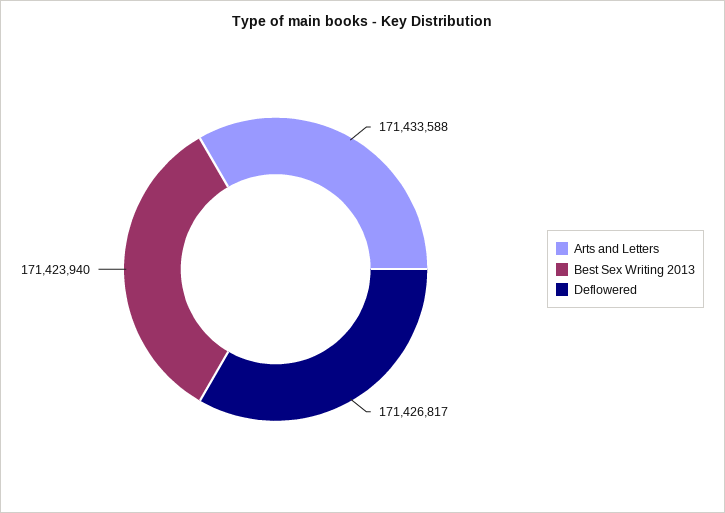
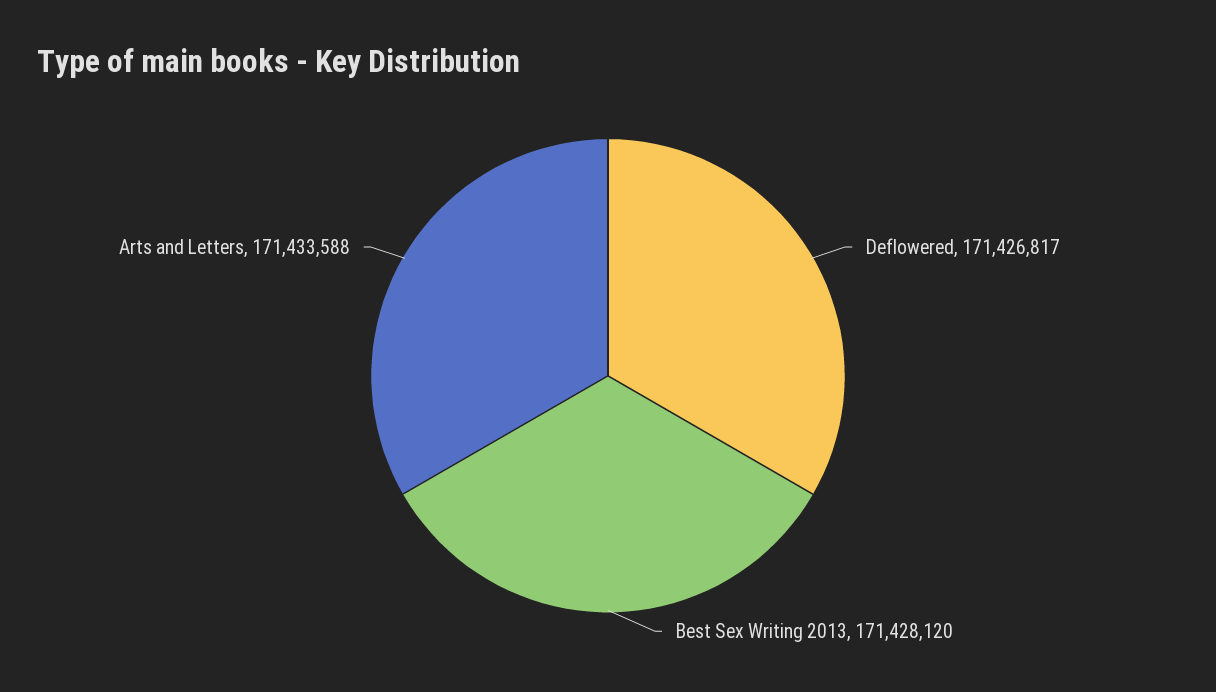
Best Sex Writing 2013: 171423940 -> 171428120

